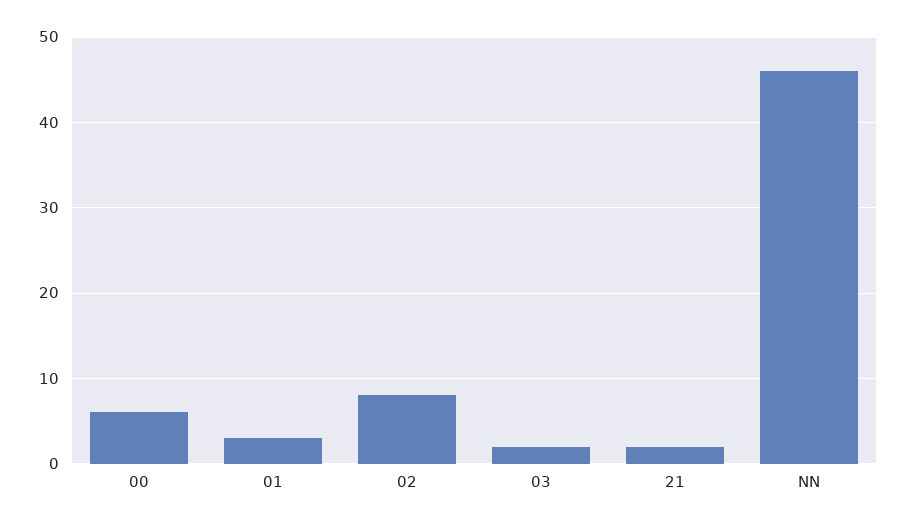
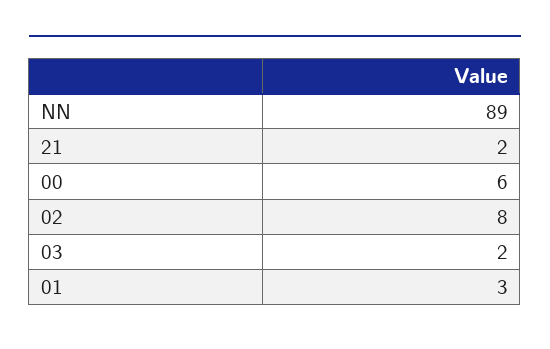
NN: 46 -> 89

